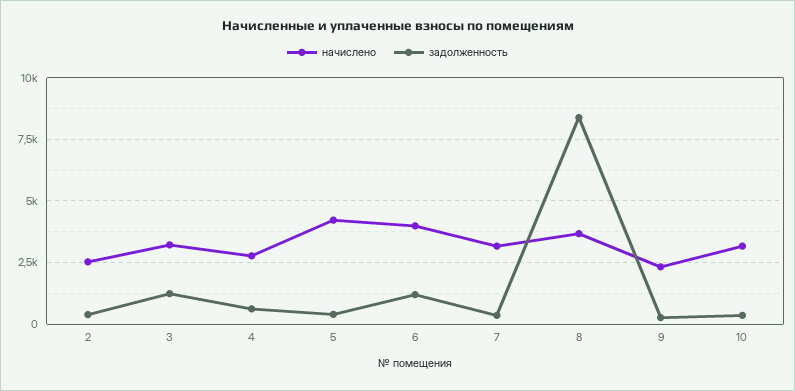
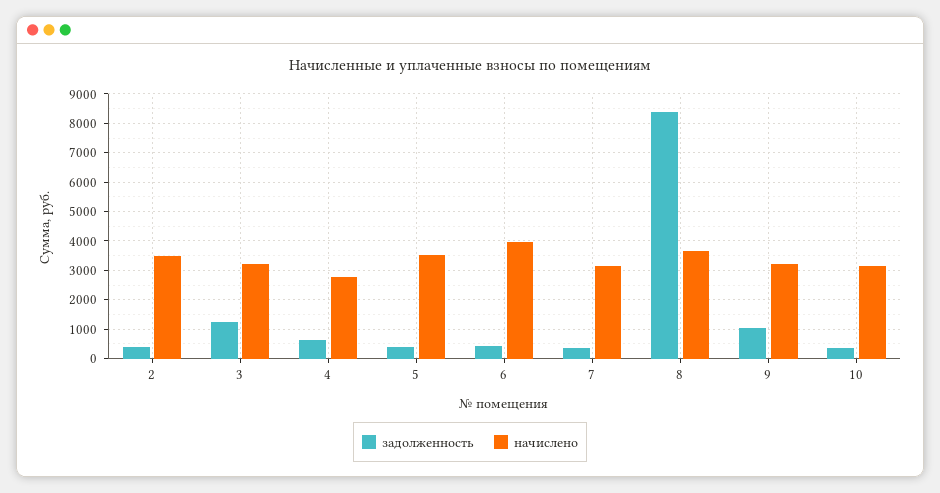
начислено, 2: 2500 -> 3500
начислено, 5: 4250 -> 3500
задолженность, 6: 1250 -> 500
начислено, 9: 2250 -> 3250
задолженность, 9: 250 -> 1000

